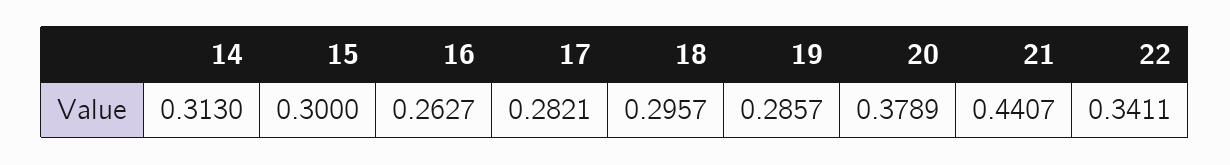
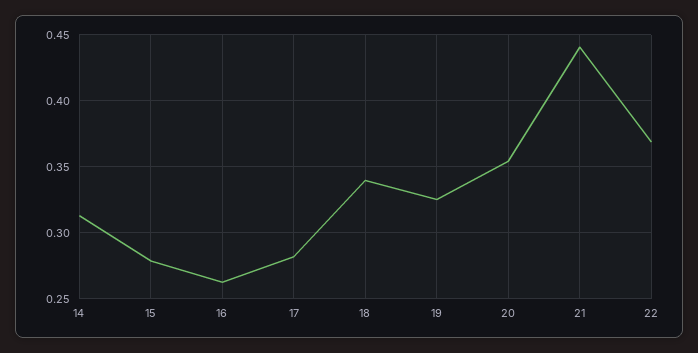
15: 0.3 -> 0.28
18: 0.2957 -> 0.34
19: 0.2857 -> 0.325
20: 0.3789 -> 0.355
22: 0.3411 -> 0.37

